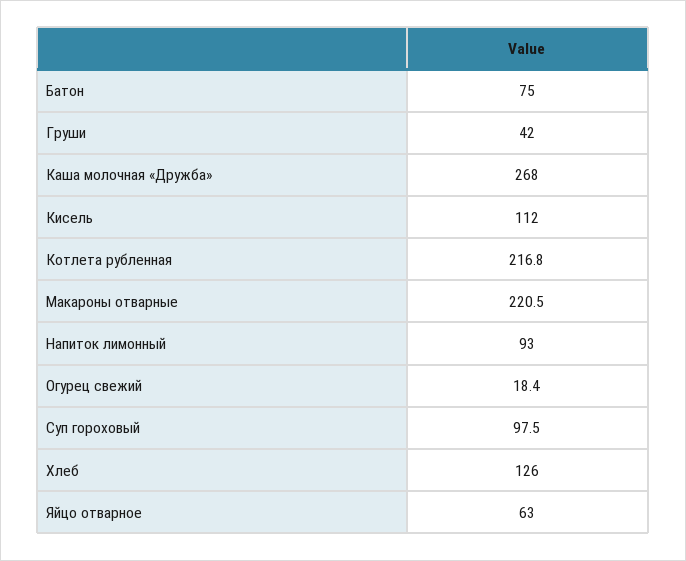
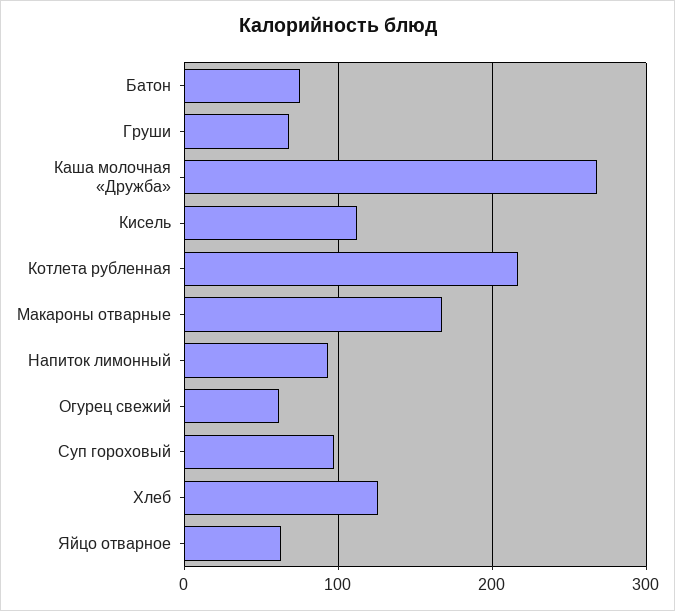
Груши: 42 -> 70
Макароны отварные: 220.5 -> 170
Огурец свежий: 18.4 -> 60

